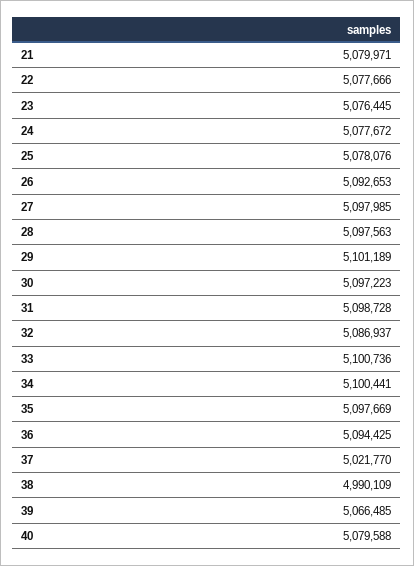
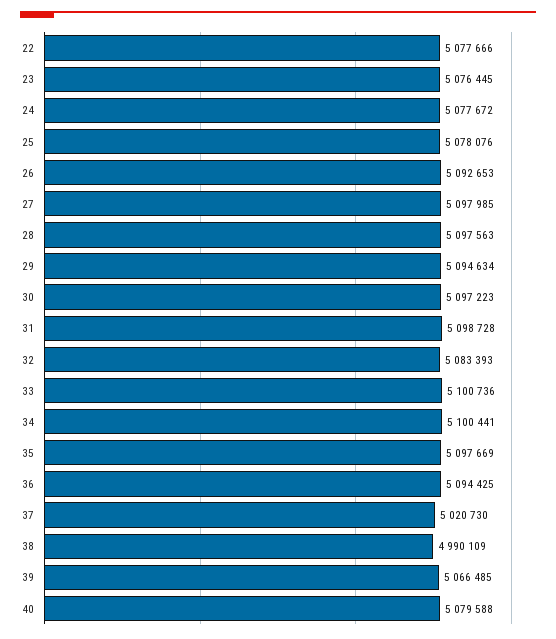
21: 5079971 -> none
29: 5101189 -> 5094634
32: 5086937 -> 5083393
37: 5021770 -> 5020730

